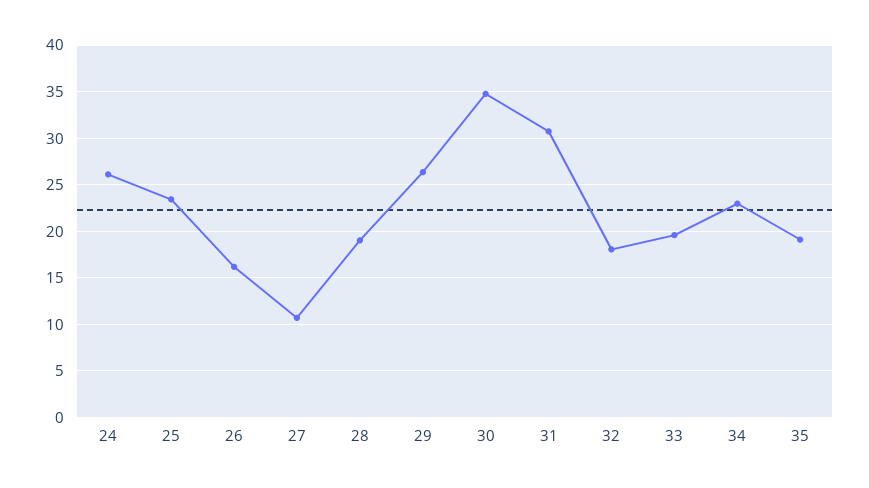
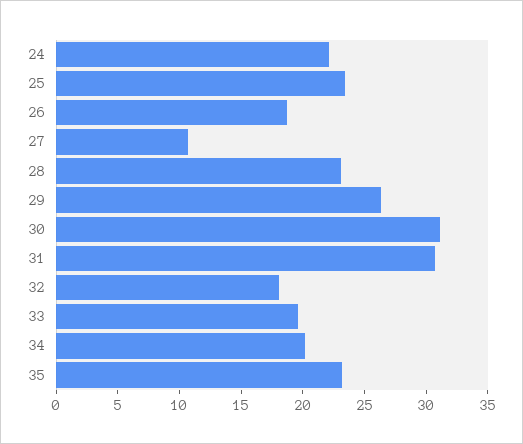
24: 26 -> 22
26: 16 -> 19
28: 19 -> 23
30: 35 -> 31
34: 23 -> 20
35: 19 -> 23

